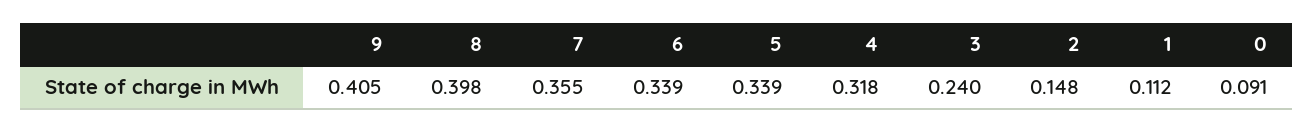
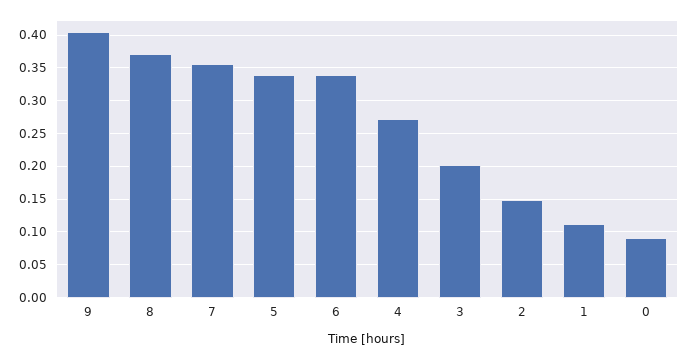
8: 0.398 -> 0.37
4: 0.318 -> 0.27
3: 0.24 -> 0.2

